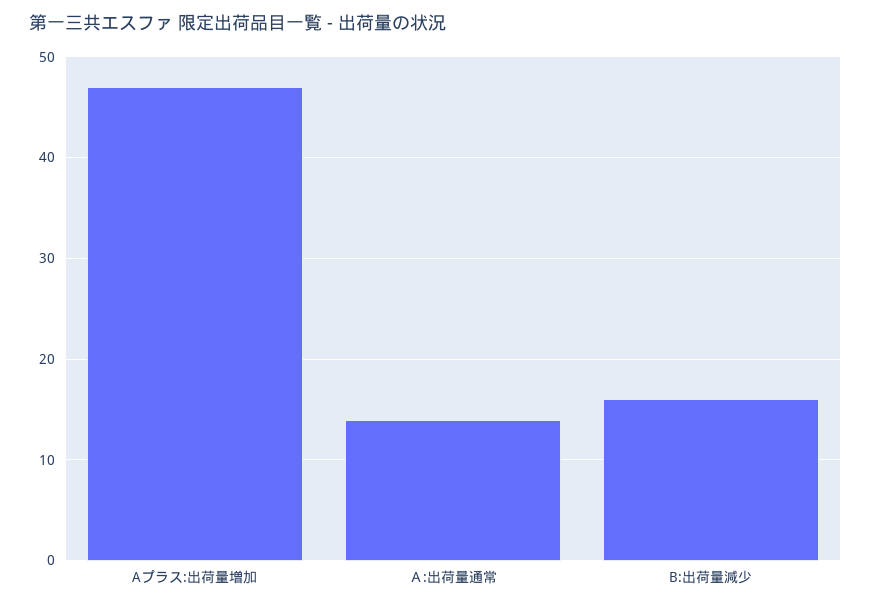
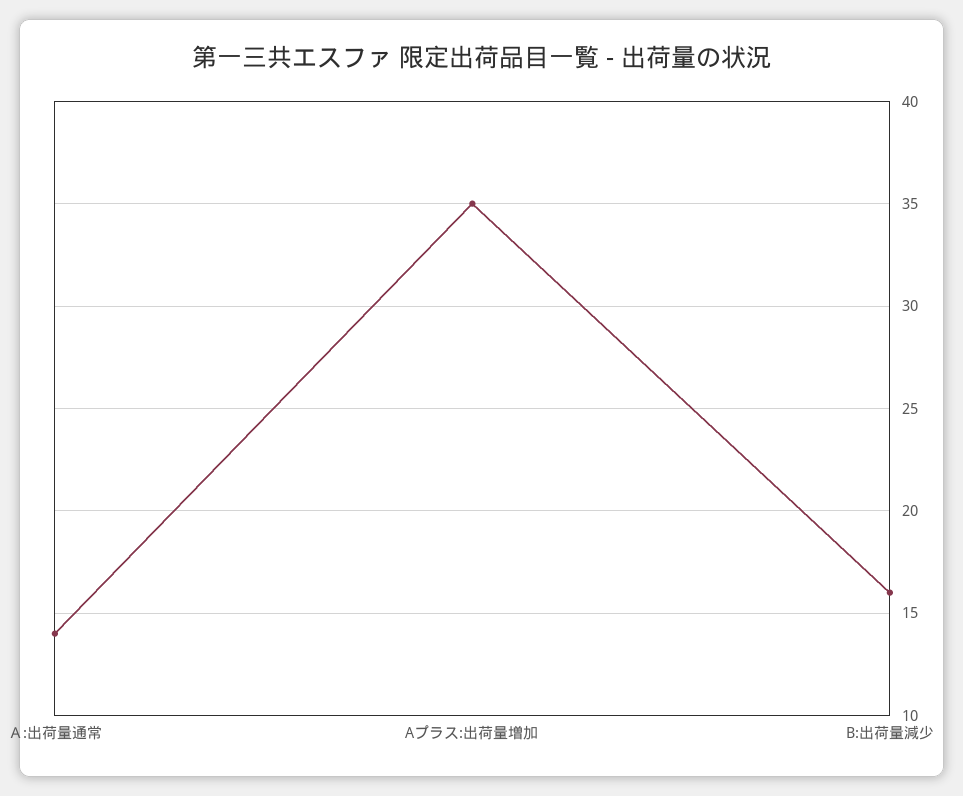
Aプラス:出荷量増加: 47 -> 35

